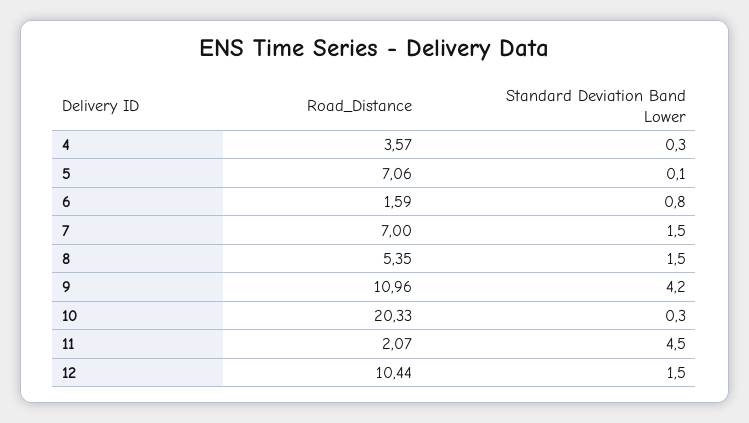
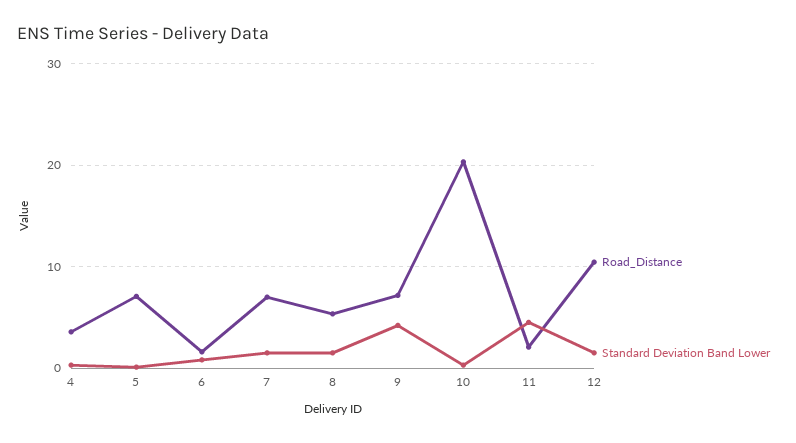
Road_Distance, 9: 10.96 -> 7

